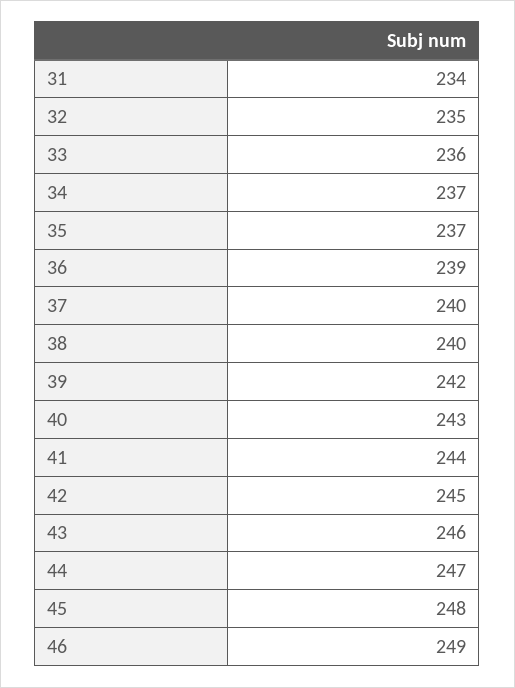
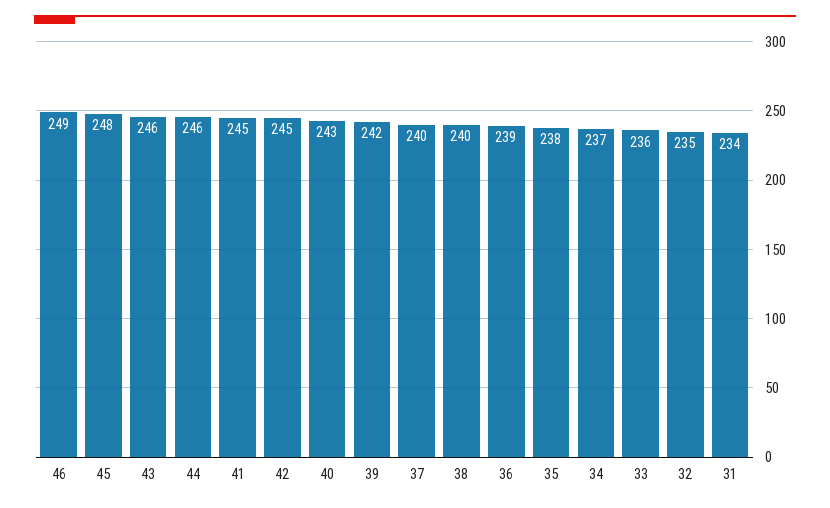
35: 237 -> 238
41: 244 -> 245
44: 247 -> 246

